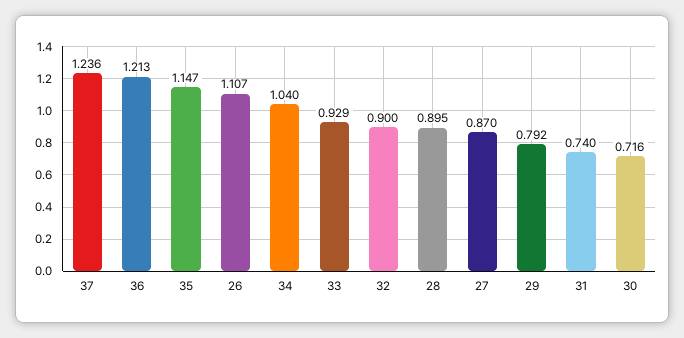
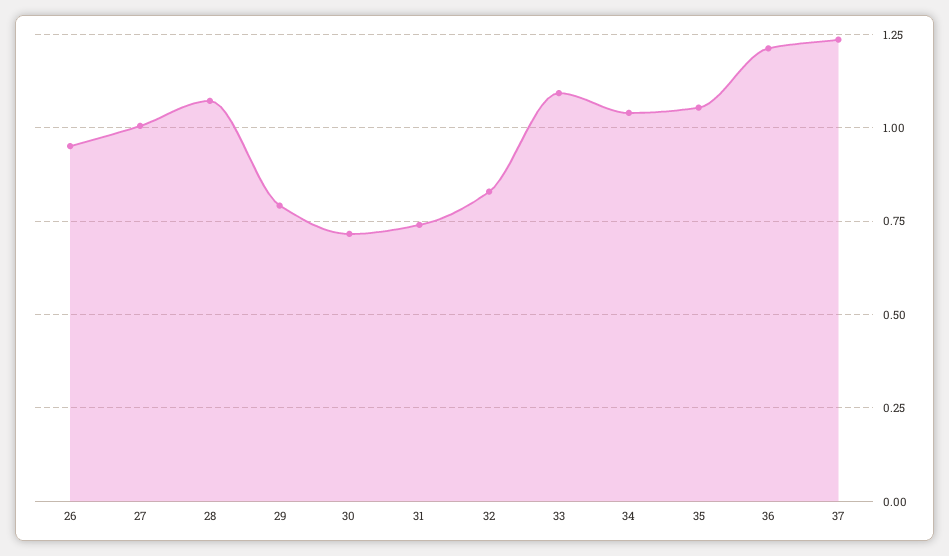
35: 1.147 -> 1.05
26: 1.107 -> 0.95
33: 0.929 -> 1.1
32: 0.9 -> 0.825
28: 0.895 -> 1.075
27: 0.87 -> 1

